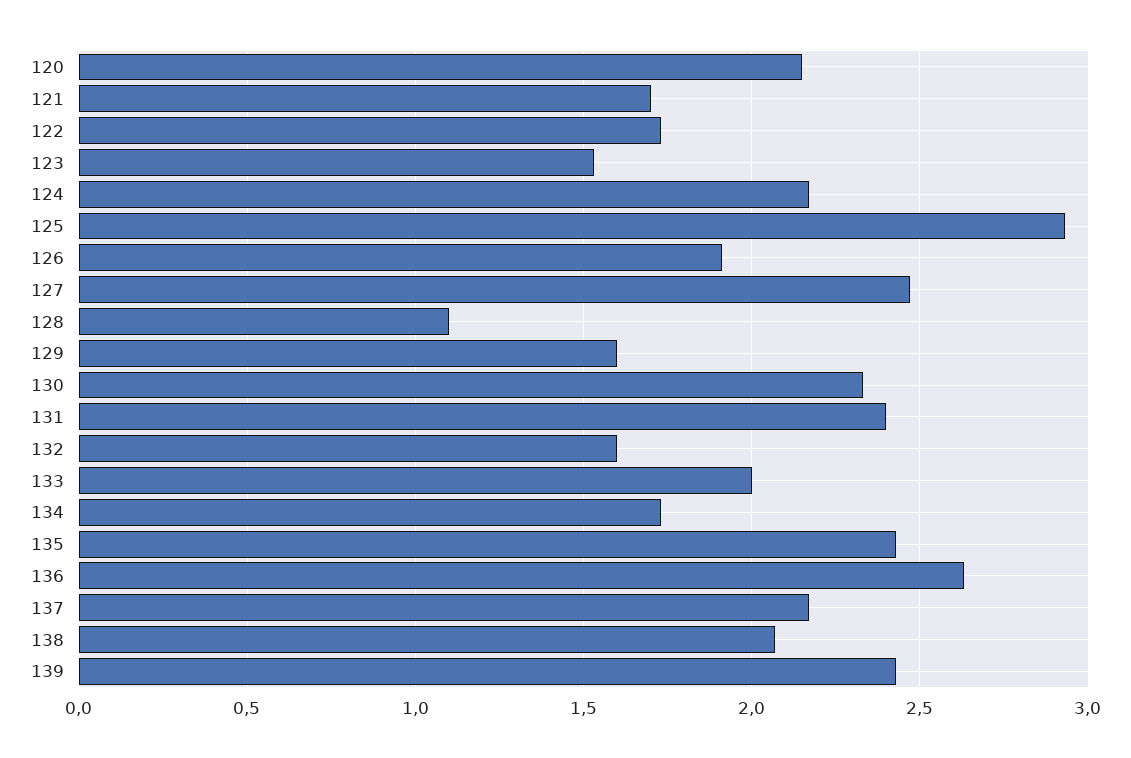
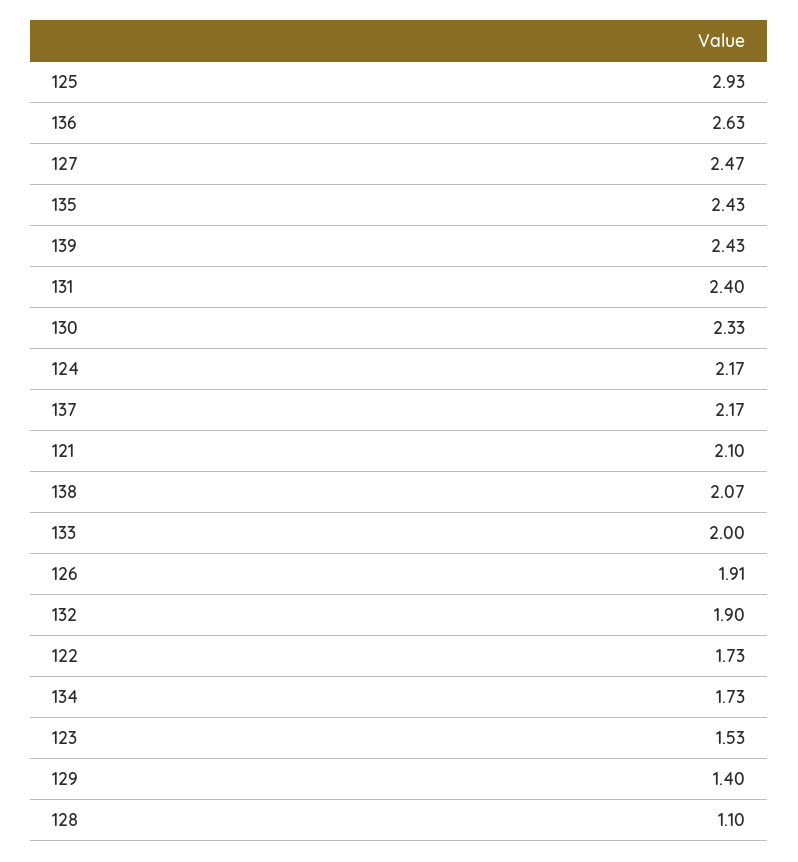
120: 2.15 -> none
121: 1.7 -> 2.1
129: 1.6 -> 1.4
132: 1.6 -> 1.9

